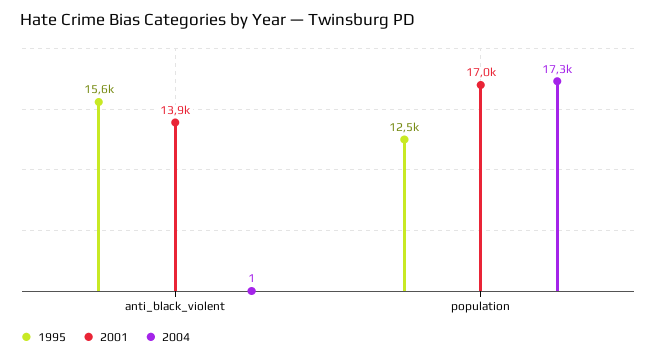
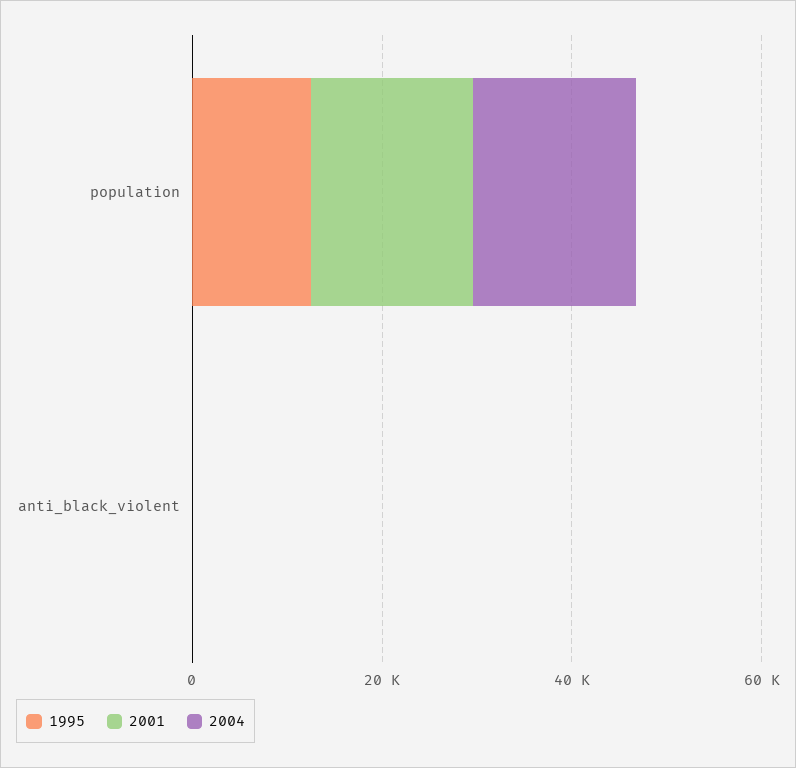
1995, anti_black_violent: 15600 -> 0
2001, anti_black_violent: 13900 -> 0

